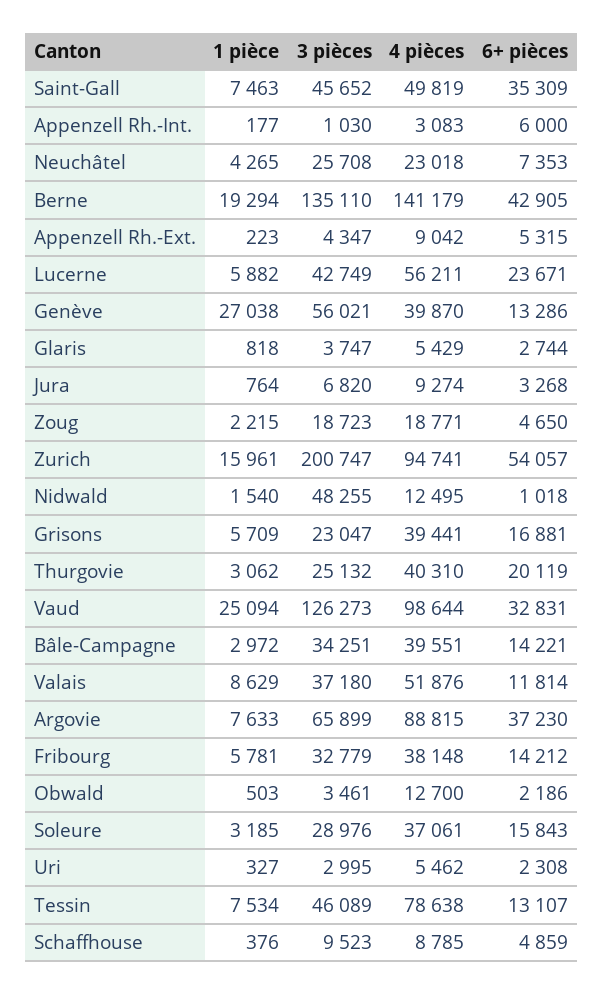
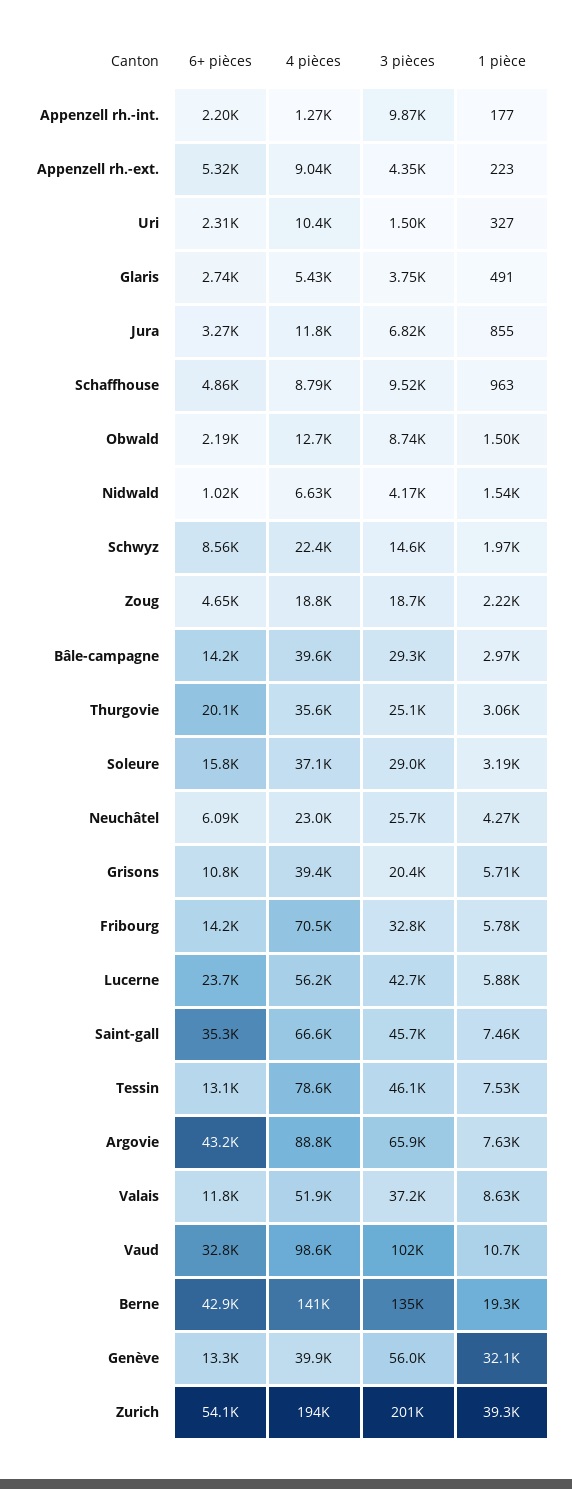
4 pièces, Saint-Gall: 49819 -> 66600
3 pièces, Appenzell Rh.-Int.: 1030 -> 9870
4 pièces, Appenzell Rh.-Int.: 3083 -> 1270
6+ pièces, Appenzell Rh.-Int.: 6000 -> 2200
6+ pièces, Neuchâtel: 7353 -> 6090
1 pièce, Genève: 27038 -> 32100
1 pièce, Glaris: 818 -> 491
1 pièce, Jura: 764 -> 855
4 pièces, Jura: 9274 -> 11800
1 pièce, Zurich: 15961 -> 39300
4 pièces, Zurich: 94741 -> 194000
3 pièces, Nidwald: 48255 -> 4170
4 pièces, Nidwald: 12495 -> 6630
3 pièces, Grisons: 23047 -> 20400
6+ pièces, Grisons: 16881 -> 10800
4 pièces, Thurgovie: 40310 -> 35600
1 pièce, Vaud: 25094 -> 10700
3 pièces, Vaud: 126273 -> 102000
3 pièces, Bâle-Campagne: 34251 -> 29300
6+ pièces, Argovie: 37230 -> 43200
4 pièces, Fribourg: 38148 -> 70500
1 pièce, Obwald: 503 -> 1500
3 pièces, Obwald: 3461 -> 8740
3 pièces, Uri: 2995 -> 1500
4 pièces, Uri: 5462 -> 10400
1 pièce, Schaffhouse: 376 -> 963
6+ pièces, Schwyz: none -> 8560
4 pièces, Schwyz: none -> 22400
3 pièces, Schwyz: none -> 14600
1 pièce, Schwyz: none -> 1970

